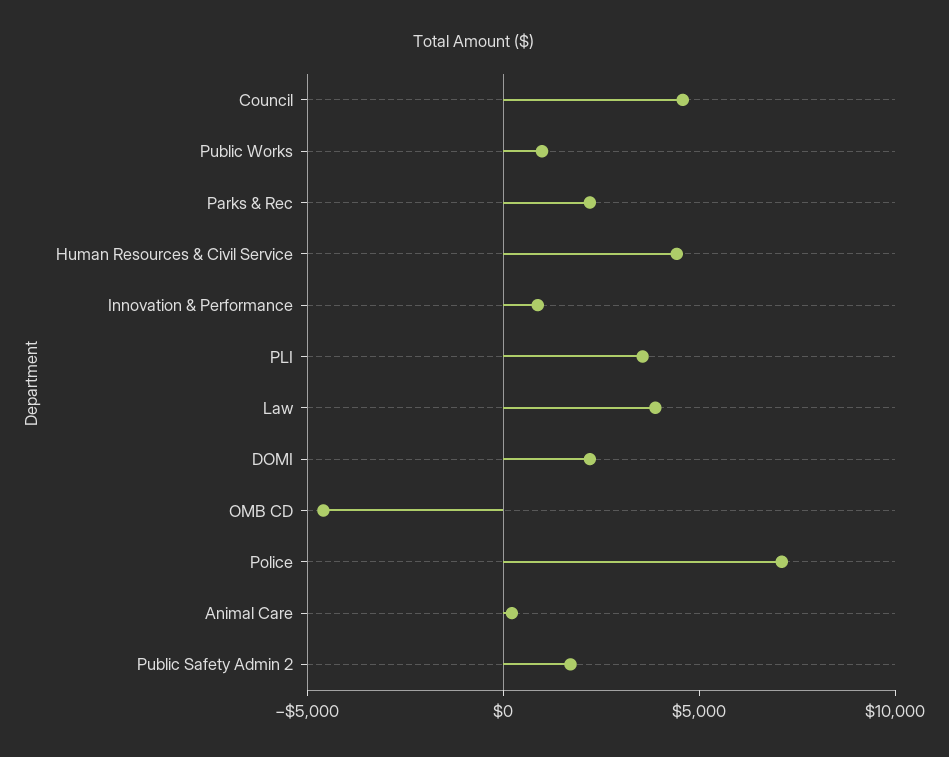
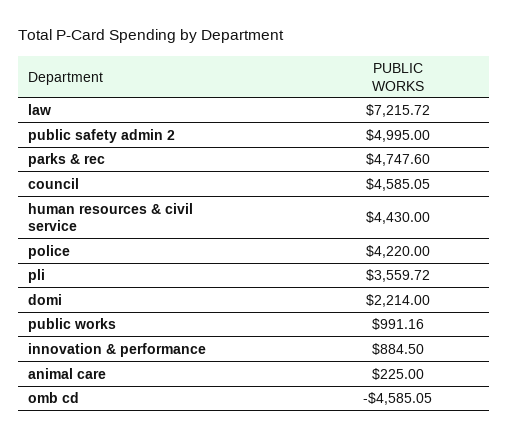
Parks & Rec: 2000 -> 4747.6
Law: 4000 -> 7215.72
Police: 7000 -> 4220
Public Safety Admin 2: 2000 -> 4995

